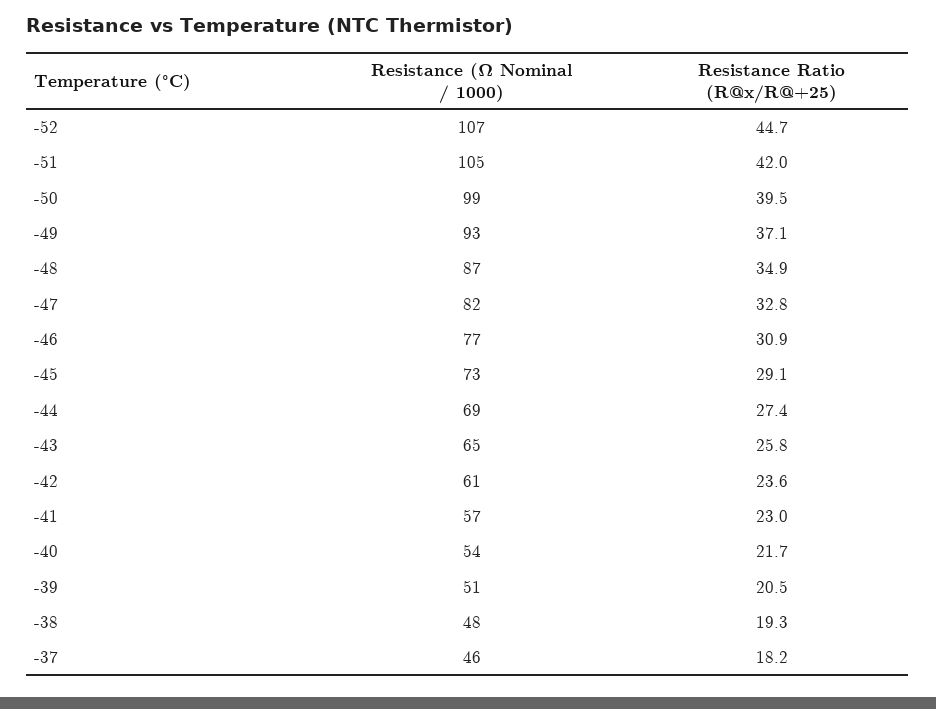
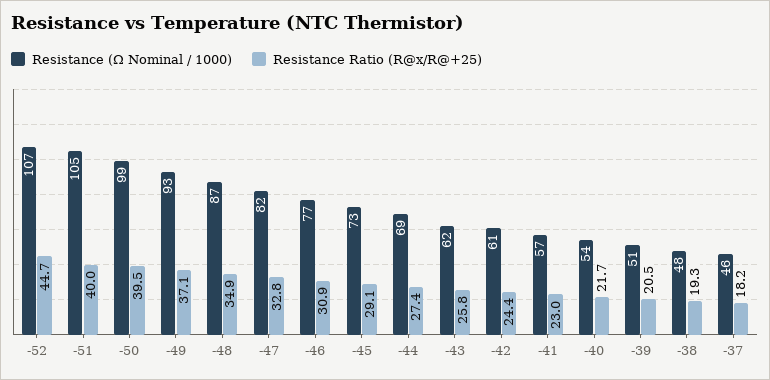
Resistance Ratio (R@x/R@+25), -51: 42 -> 40
Resistance (Ω Nominal / 1000), -43: 65 -> 62
Resistance Ratio (R@x/R@+25), -42: 23.6 -> 24.4

